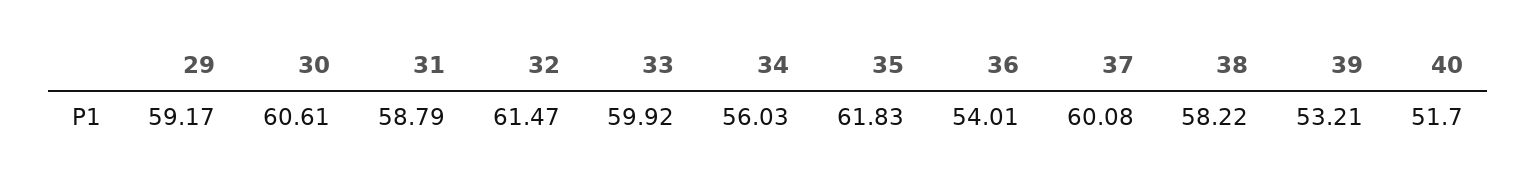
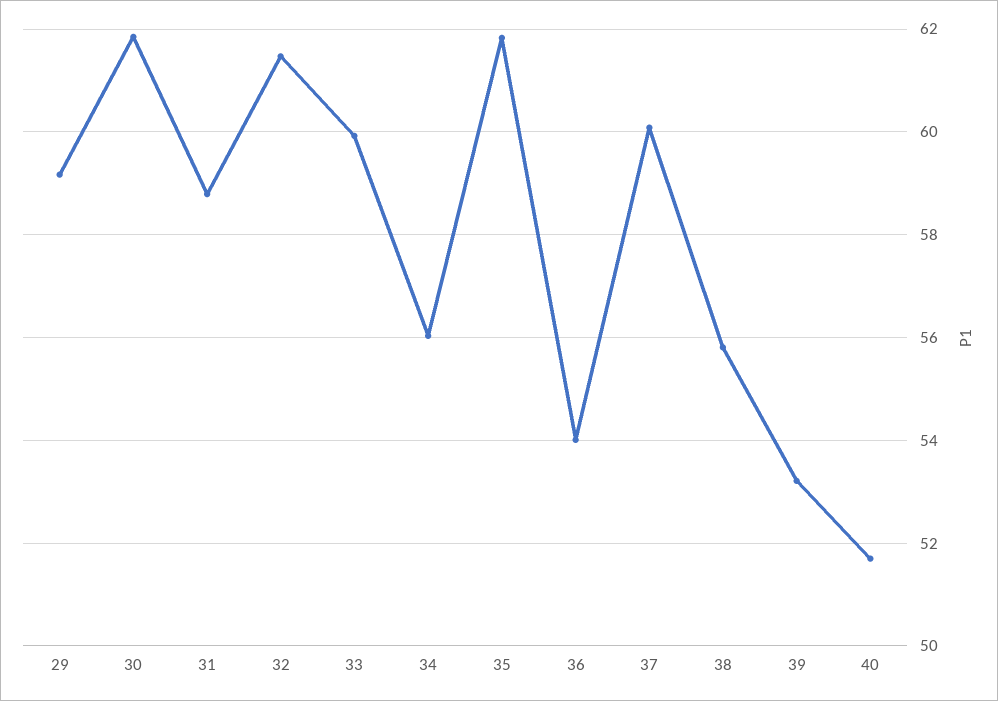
30: 60.61 -> 61.8
38: 58.22 -> 55.8

